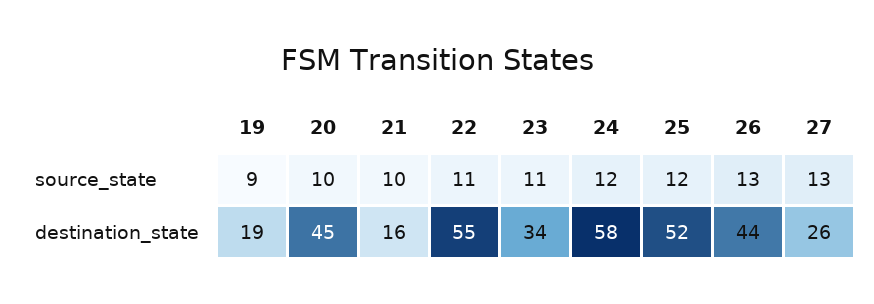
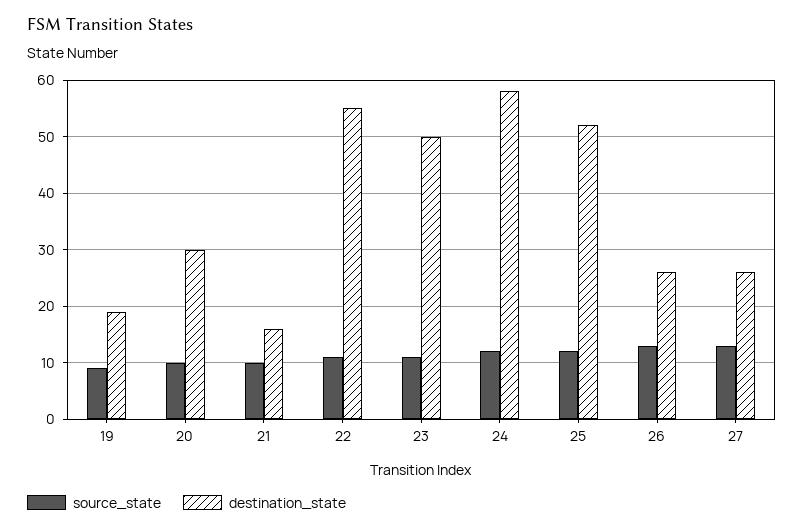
destination_state, 20: 45 -> 30
destination_state, 23: 34 -> 50
destination_state, 26: 44 -> 25

